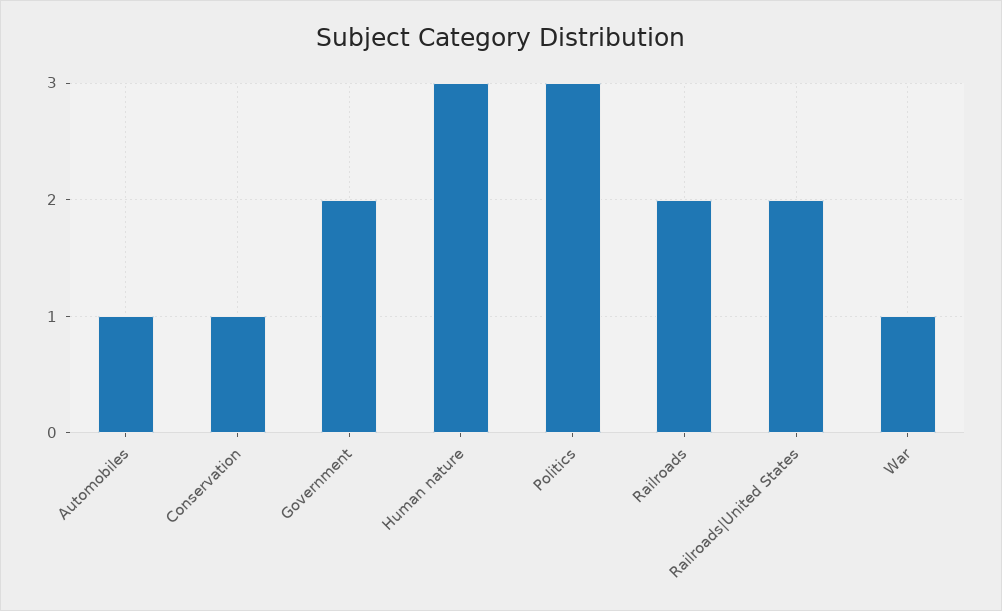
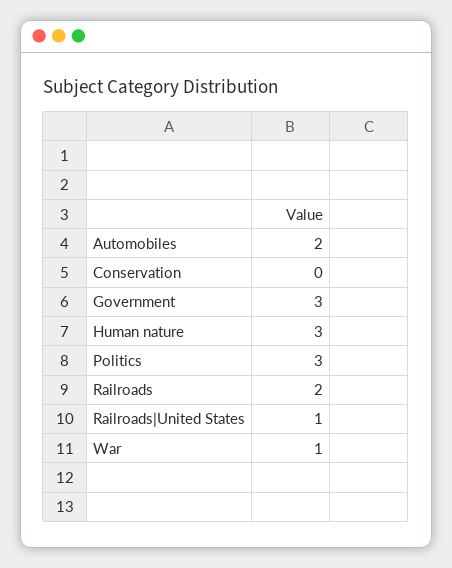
Automobiles: 1 -> 2
Conservation: 1 -> 0
Government: 2 -> 3
Railroads|United States: 2 -> 1

